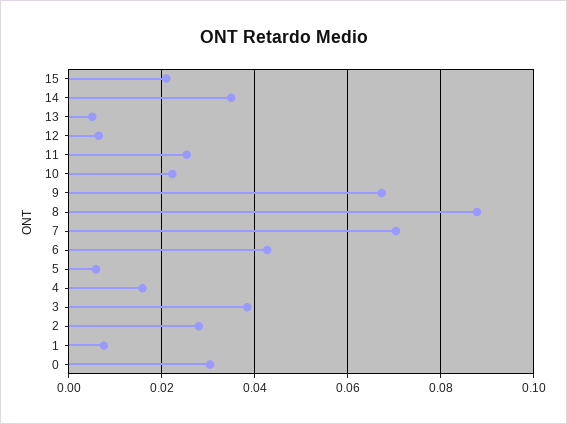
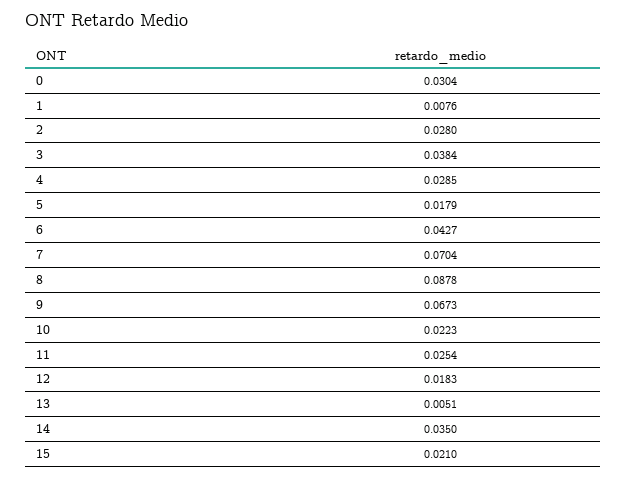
12: 0.006 -> 0.0183
5: 0.006 -> 0.0179
4: 0.016 -> 0.0285

